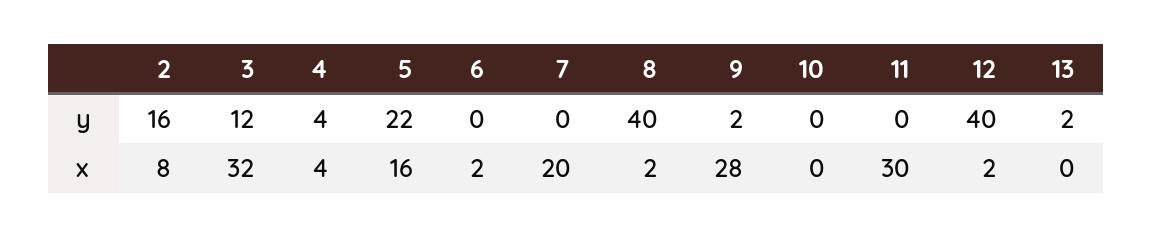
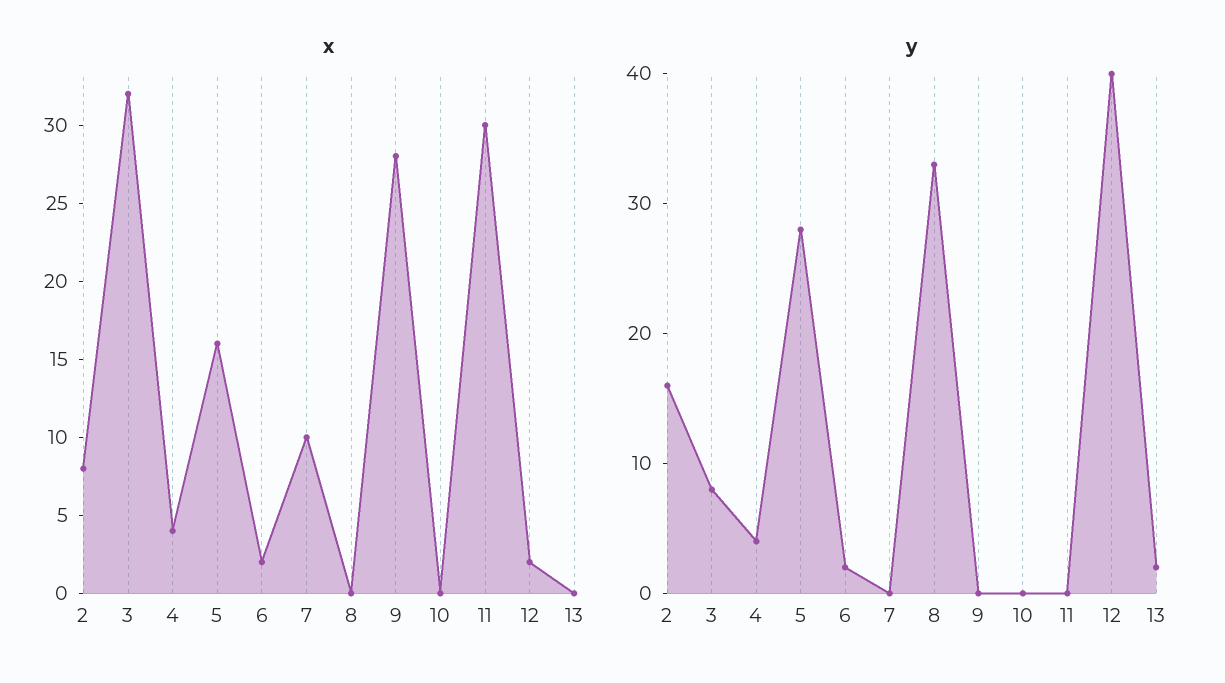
y, 3: 12 -> 8
y, 5: 22 -> 28
y, 6: 0 -> 2
y, 8: 40 -> 33
y, 9: 2 -> 0
x, 7: 20 -> 10
x, 8: 2 -> 0

